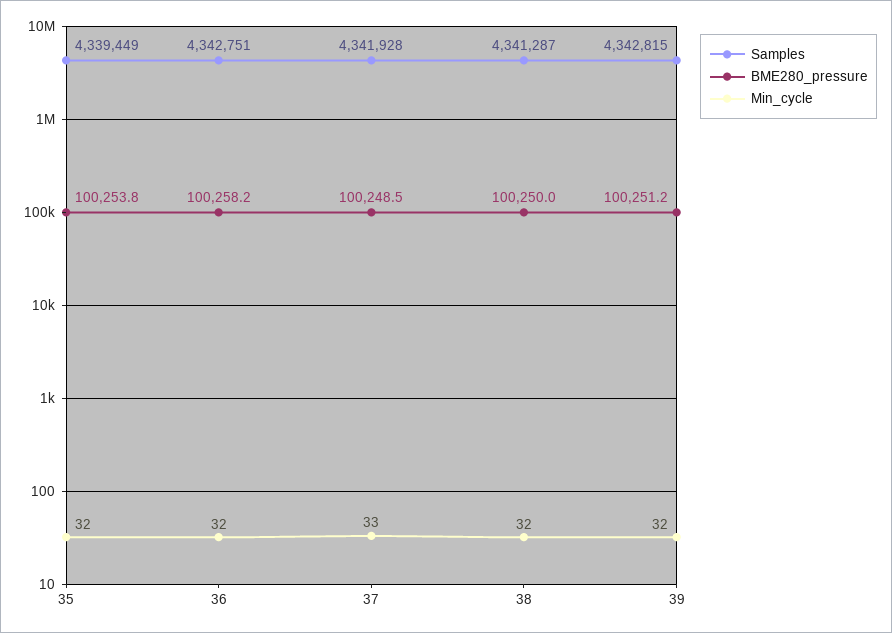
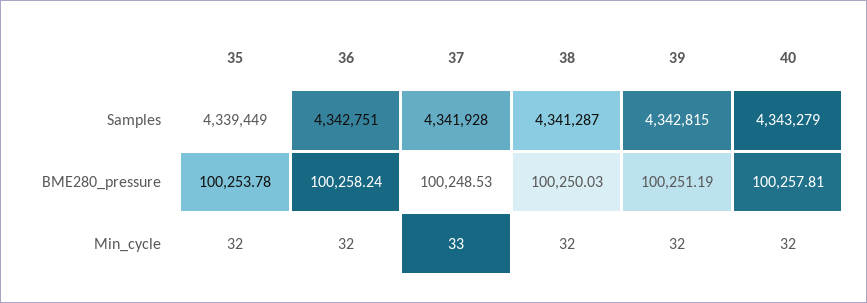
Samples, 40: none -> 4343279
BME280_pressure, 40: none -> 100257.81
Min_cycle, 40: none -> 32

